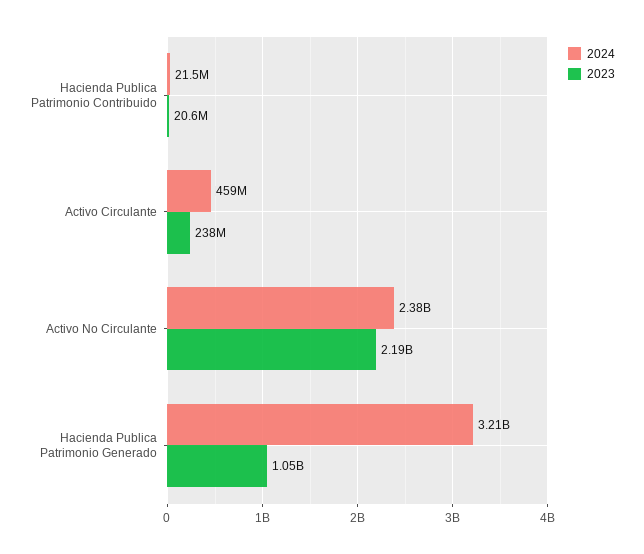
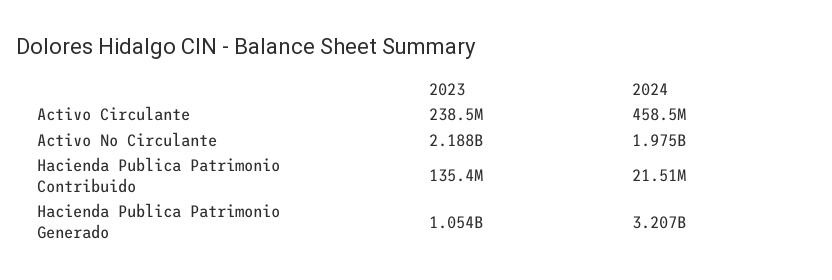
2023, Hacienda Publica Patrimonio Contribuido: 20600000 -> 135400000
2024, Activo No Circulante: 2380000000 -> 1975000000

